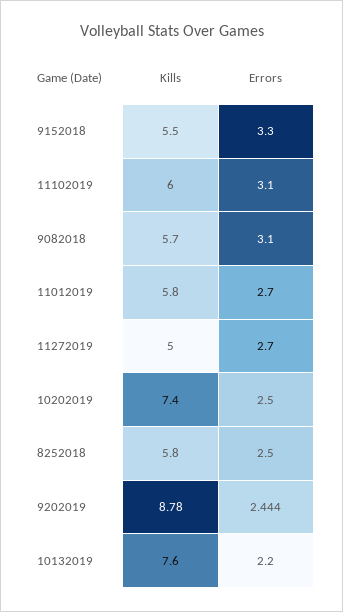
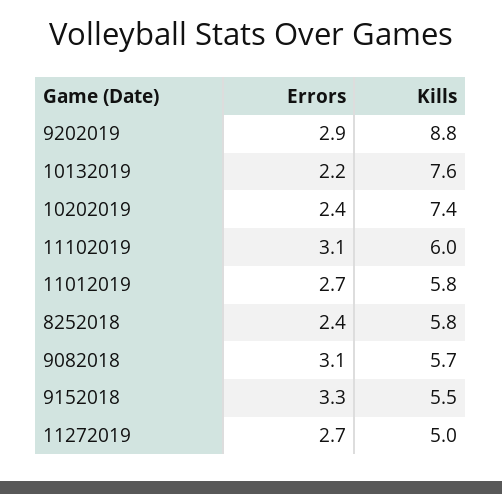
Errors, 10202019: 2.5 -> 2.4
Errors, 8252018: 2.5 -> 2.4
Errors, 9202019: 2.444 -> 2.9

